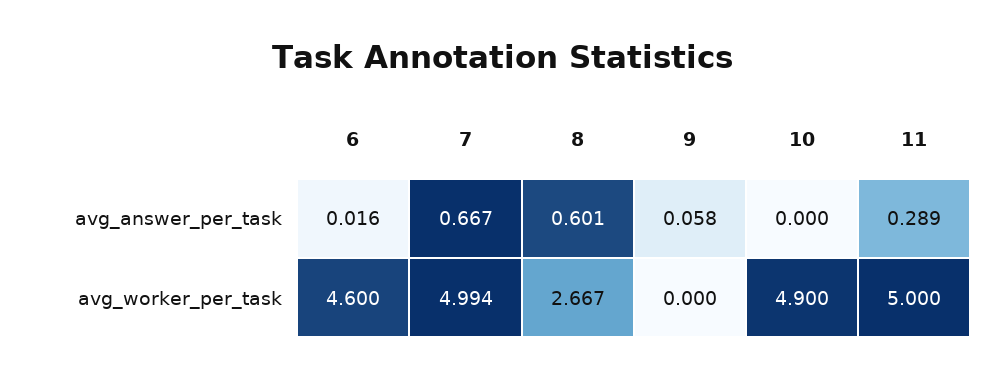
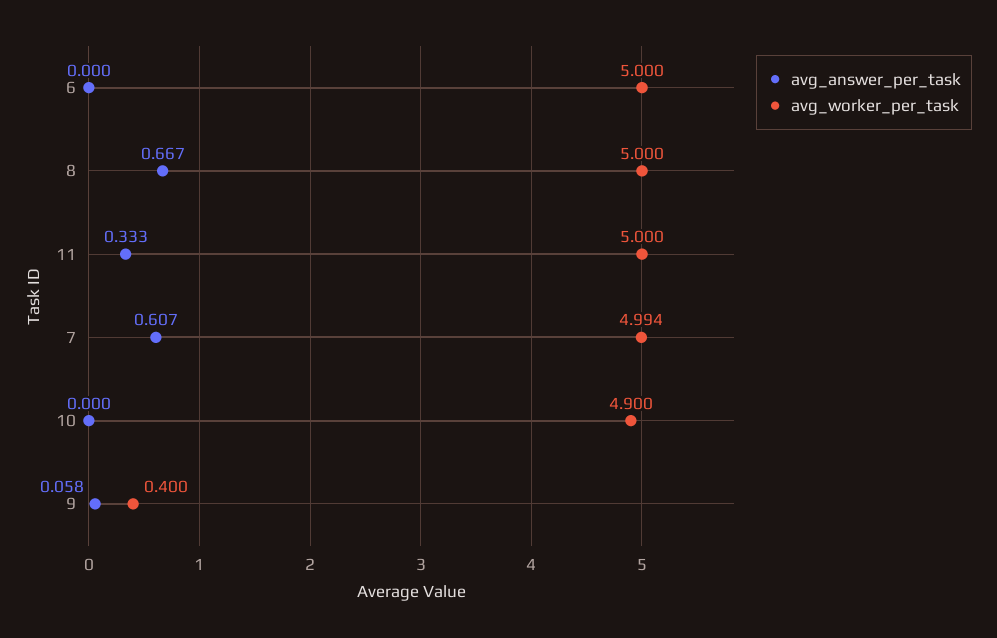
avg_answer_per_task, 6: 0.016 -> 0
avg_answer_per_task, 7: 0.667 -> 0.607
avg_answer_per_task, 8: 0.601 -> 0.667
avg_answer_per_task, 11: 0.289 -> 0.333
avg_worker_per_task, 6: 4.6 -> 5
avg_worker_per_task, 8: 2.667 -> 5
avg_worker_per_task, 9: 0 -> 0.4

